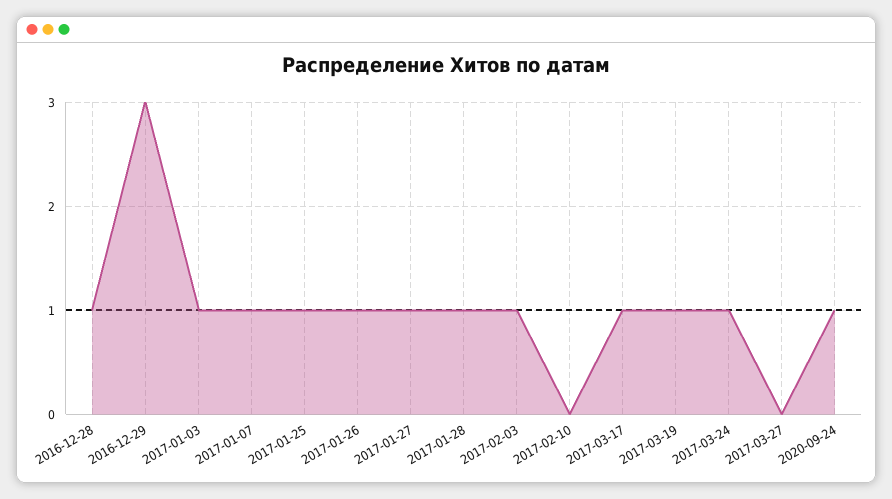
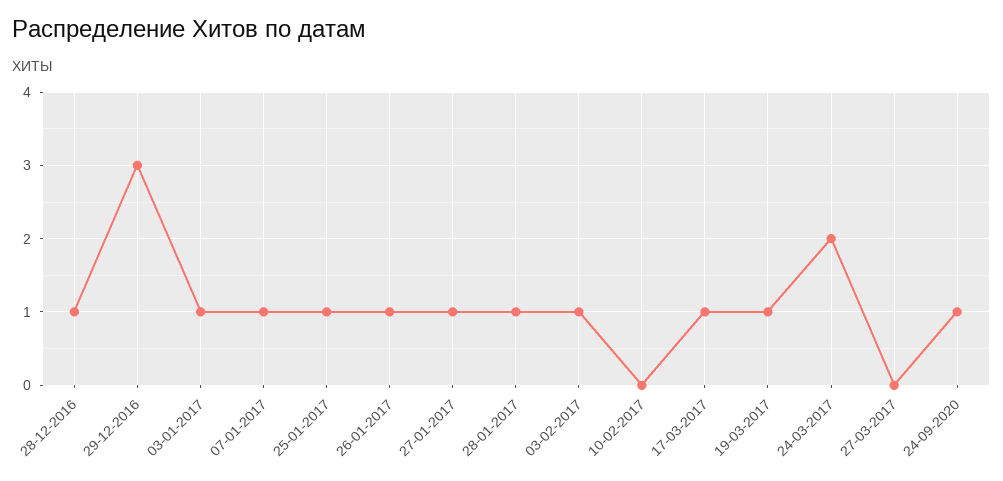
2017-03-24: 1 -> 2

